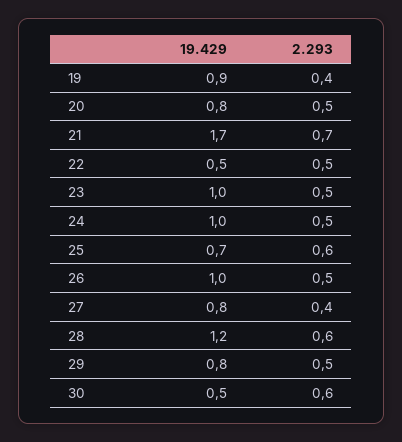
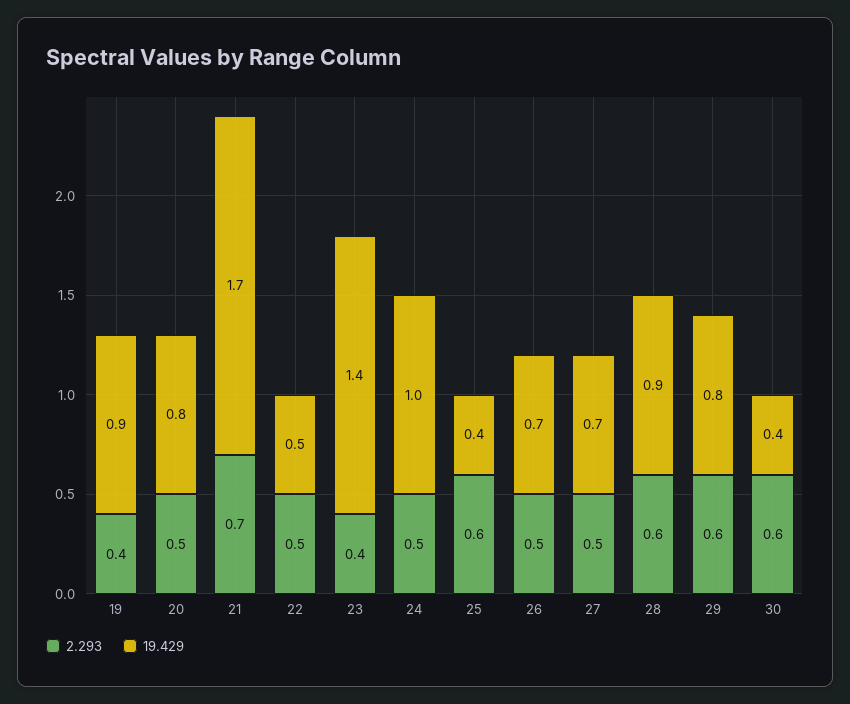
19.429, 23: 1 -> 1.4
2.293, 23: 0.5 -> 0.4
19.429, 25: 0.7 -> 0.4
19.429, 26: 1 -> 0.7
19.429, 27: 0.8 -> 0.7
2.293, 27: 0.4 -> 0.5
19.429, 28: 1.2 -> 0.9
2.293, 29: 0.5 -> 0.6
19.429, 30: 0.5 -> 0.4

